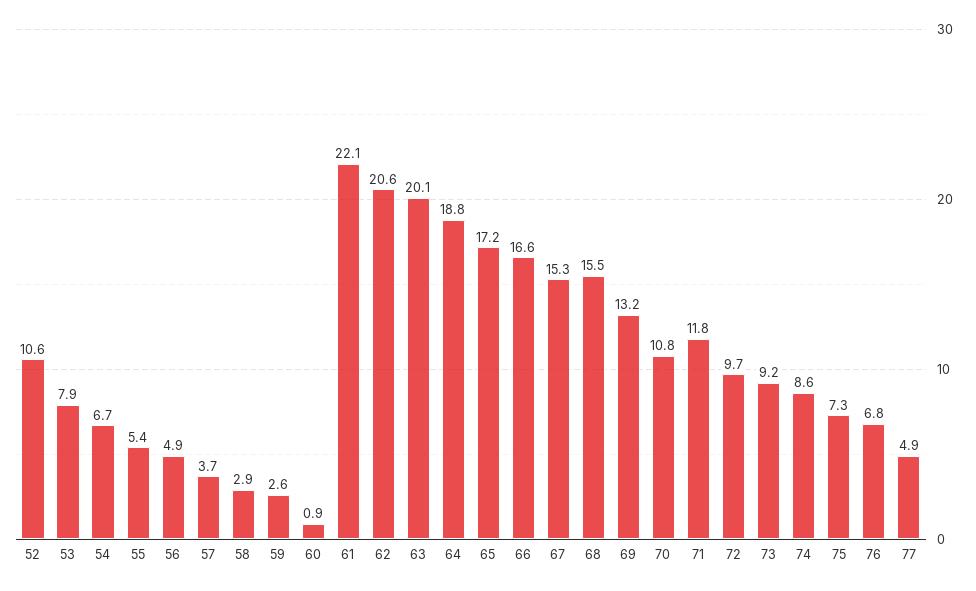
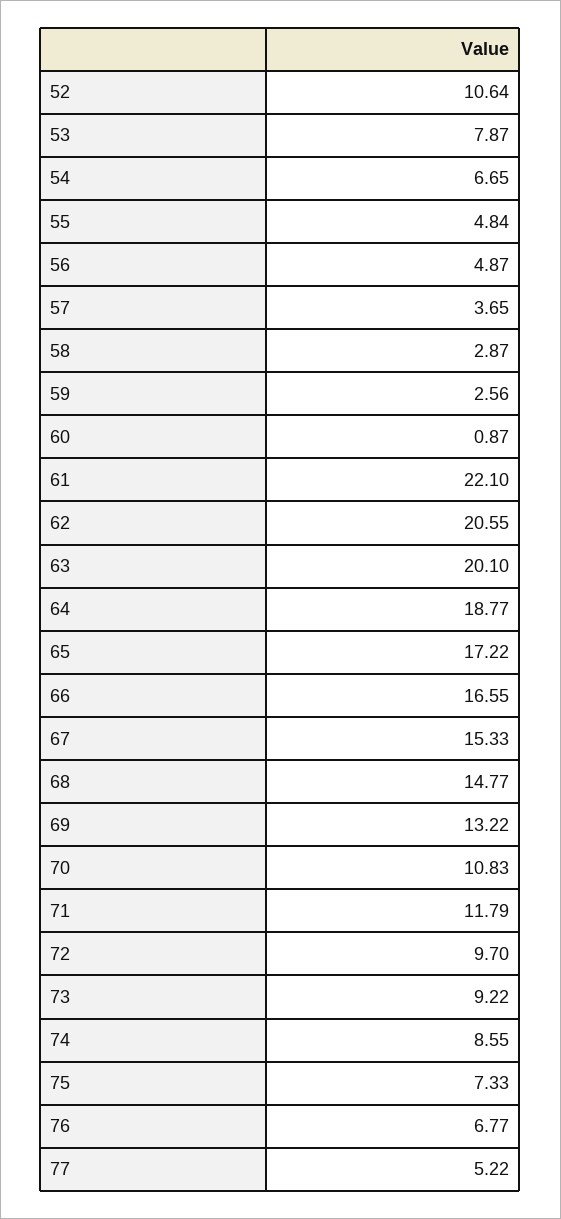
55: 5.4 -> 4.84
68: 15.5 -> 14.77
77: 4.9 -> 5.22

